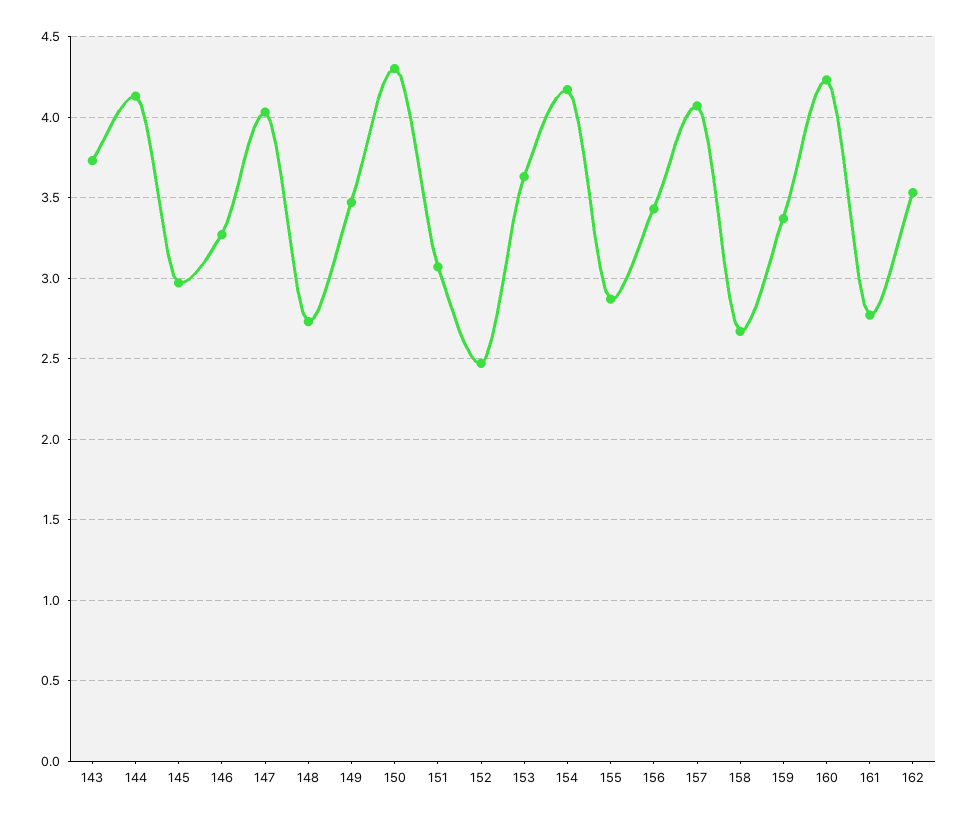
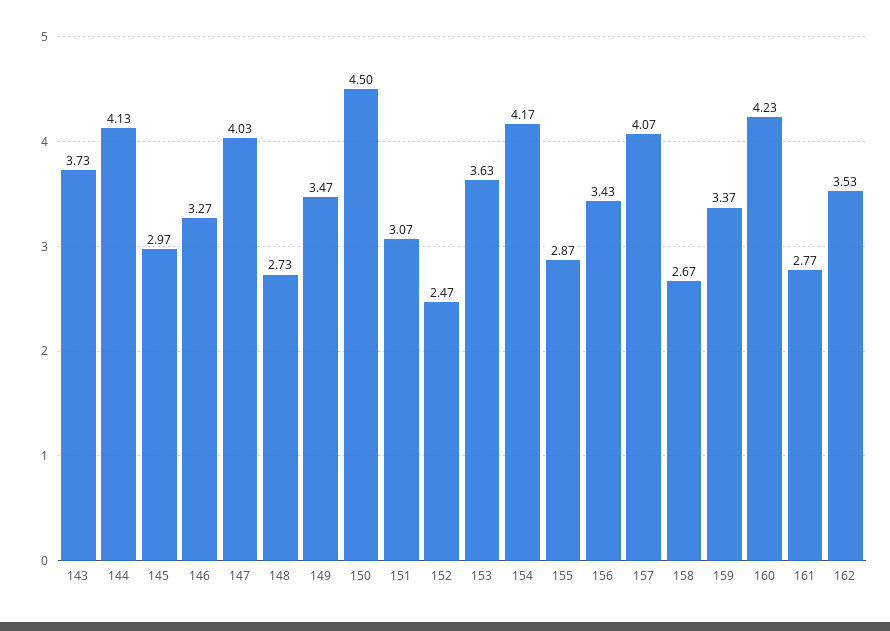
150: 4.3 -> 4.5

